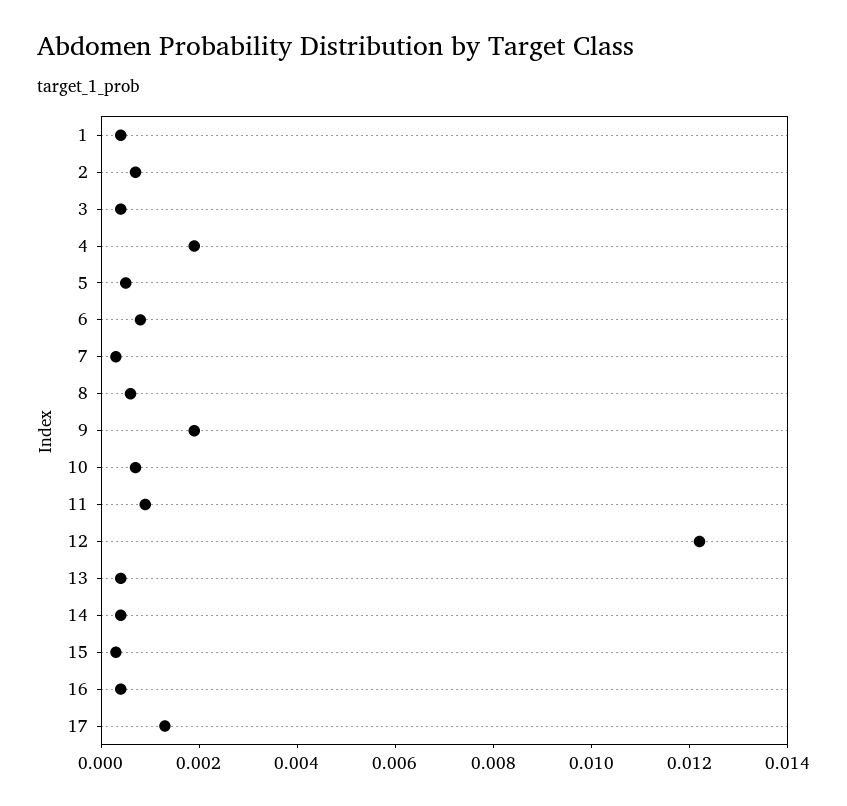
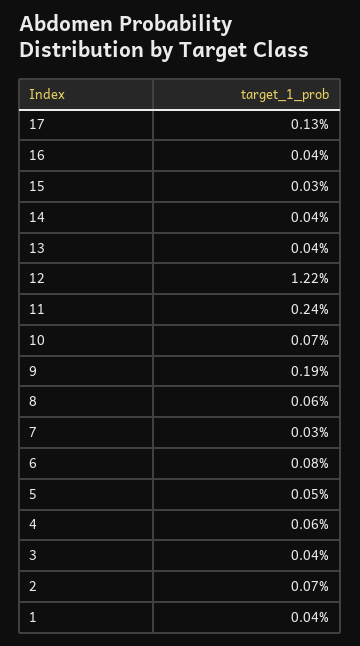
4: 0.002 -> 0.0006
11: 0.001 -> 0.0024

